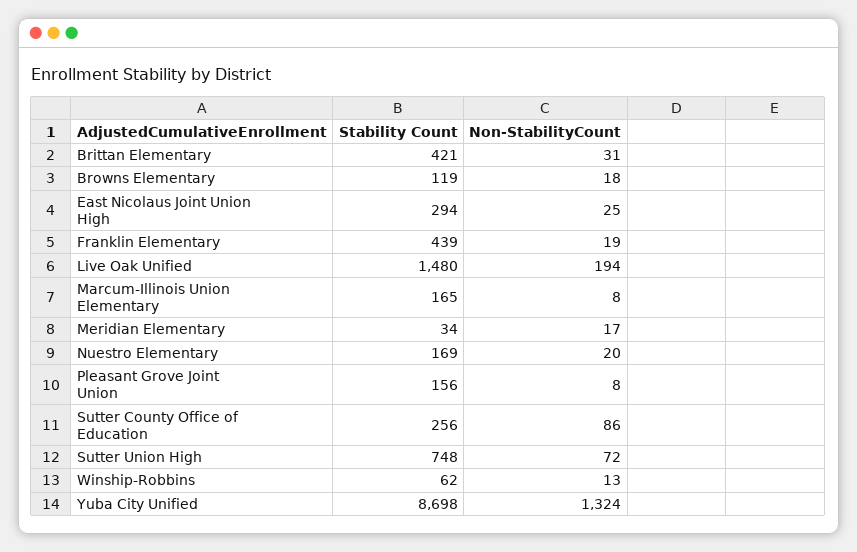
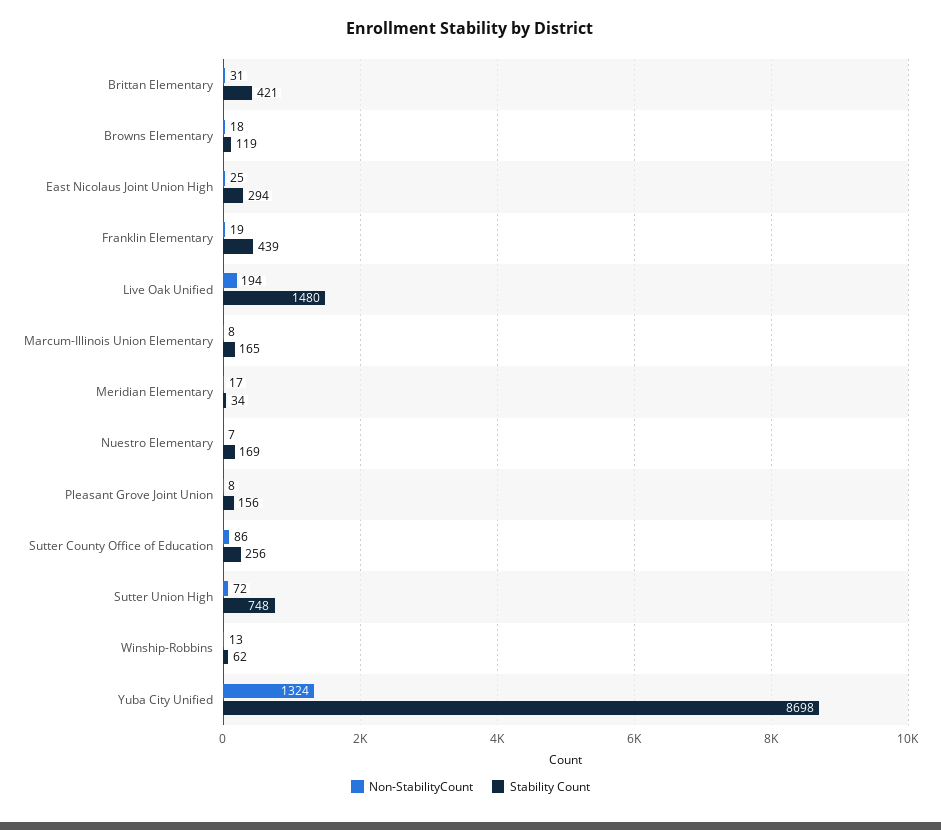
Non-StabilityCount, Nuestro Elementary: 20 -> 7

